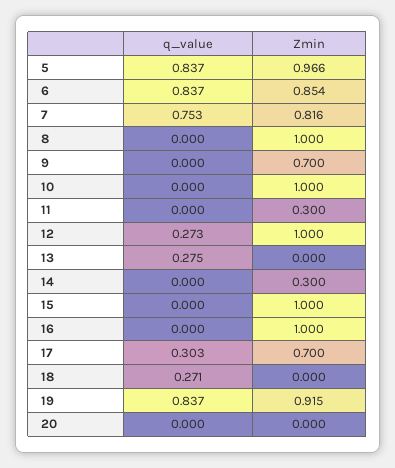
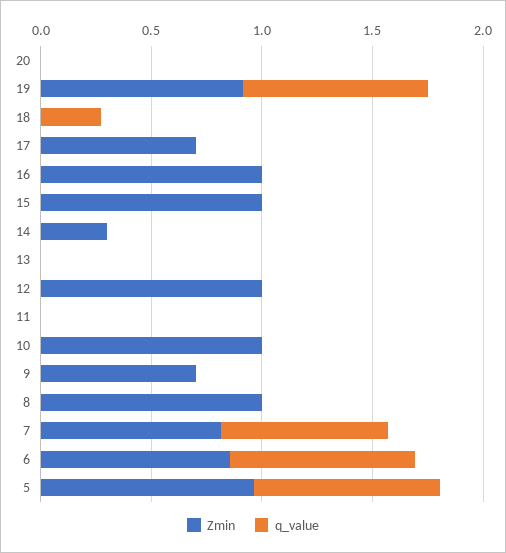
Zmin, 11: 0.3 -> 0
q_value, 12: 0.273 -> 0
q_value, 13: 0.275 -> 0
q_value, 17: 0.303 -> 0

